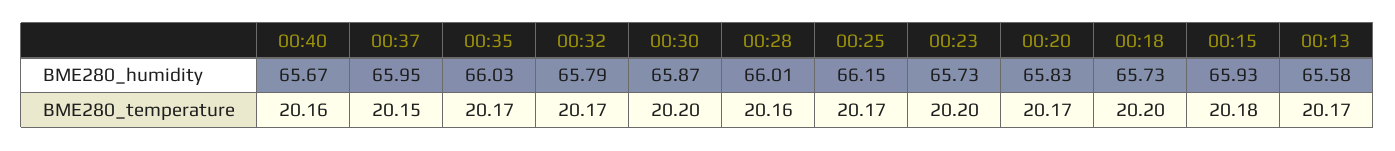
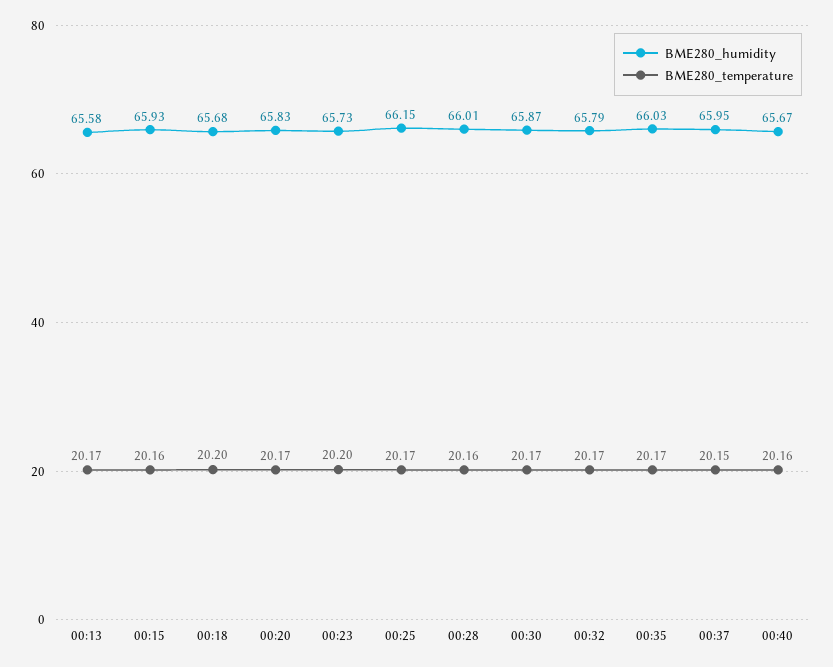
BME280_humidity, 00:18: 65.73 -> 65.68
BME280_temperature, 00:30: 20.2 -> 20.17
BME280_temperature, 00:15: 20.18 -> 20.16

